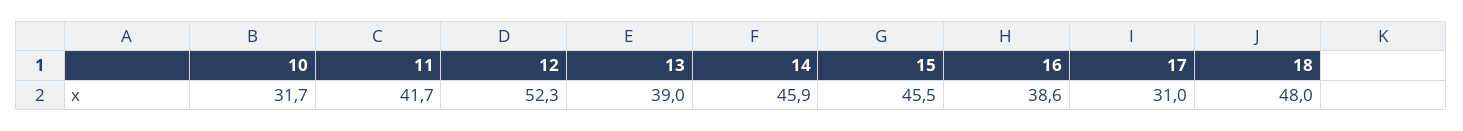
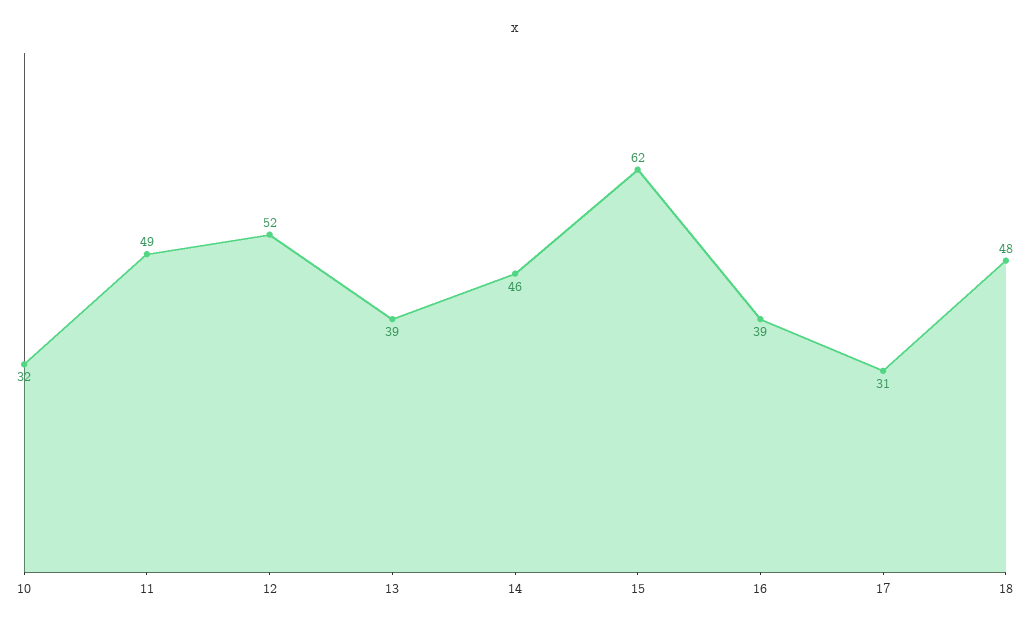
11: 41.7 -> 49
15: 45.5 -> 62

